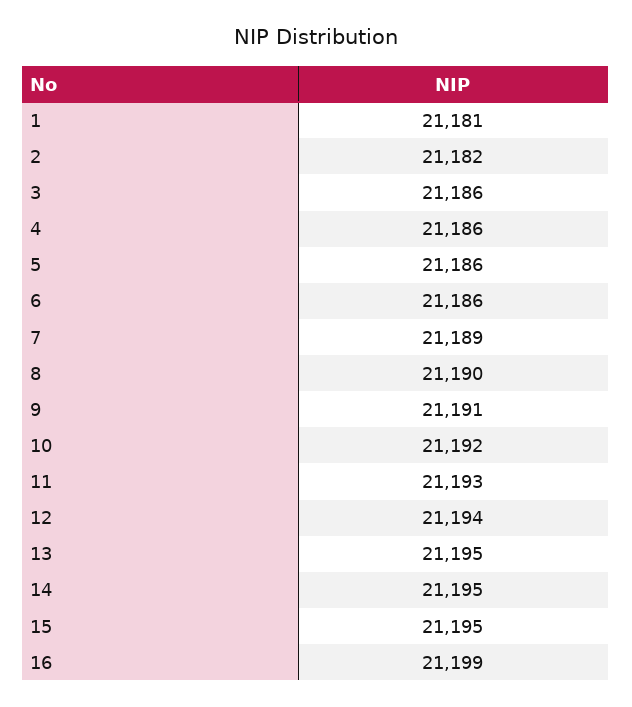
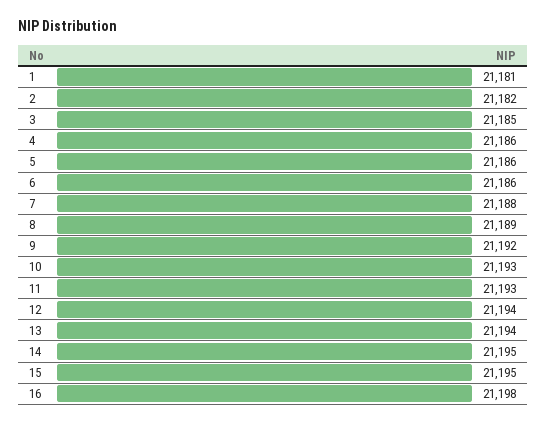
3: 21186 -> 21185
7: 21189 -> 21188
8: 21190 -> 21189
9: 21191 -> 21192
10: 21192 -> 21193
13: 21195 -> 21194
16: 21199 -> 21198

